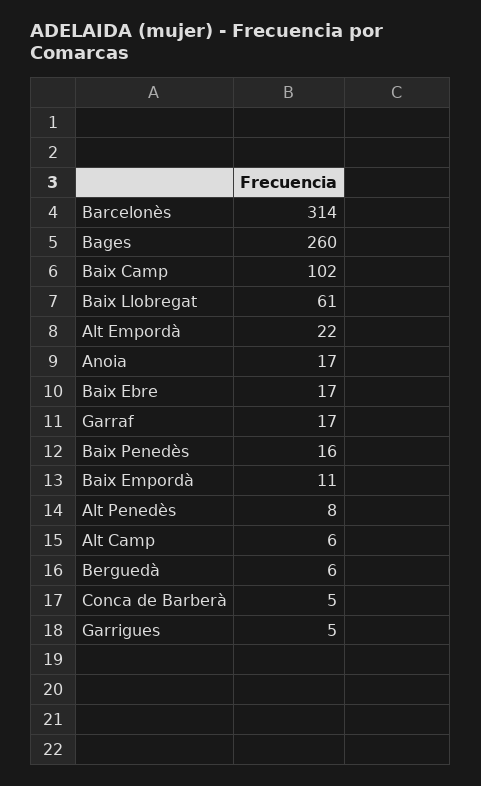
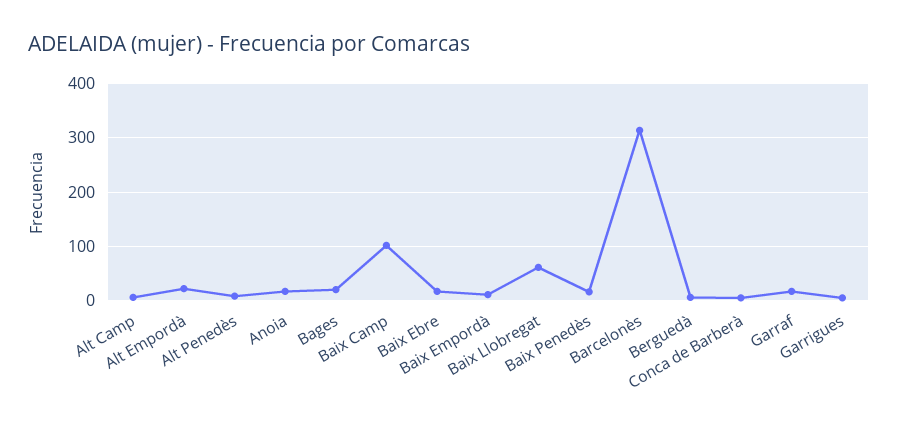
Bages: 260 -> 20

